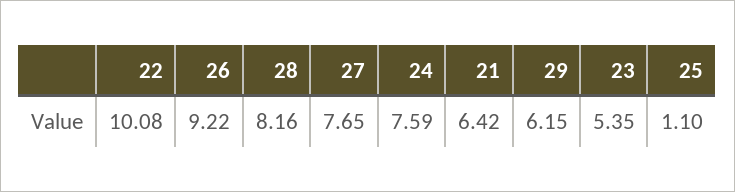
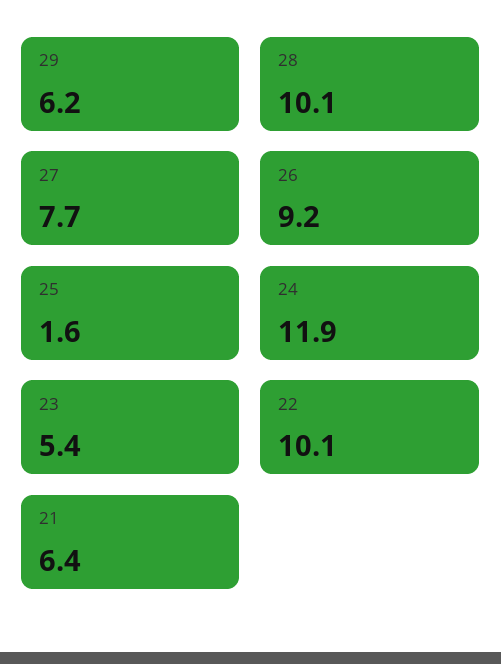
28: 8.16 -> 10.1
24: 7.59 -> 11.9
25: 1.1 -> 1.6

